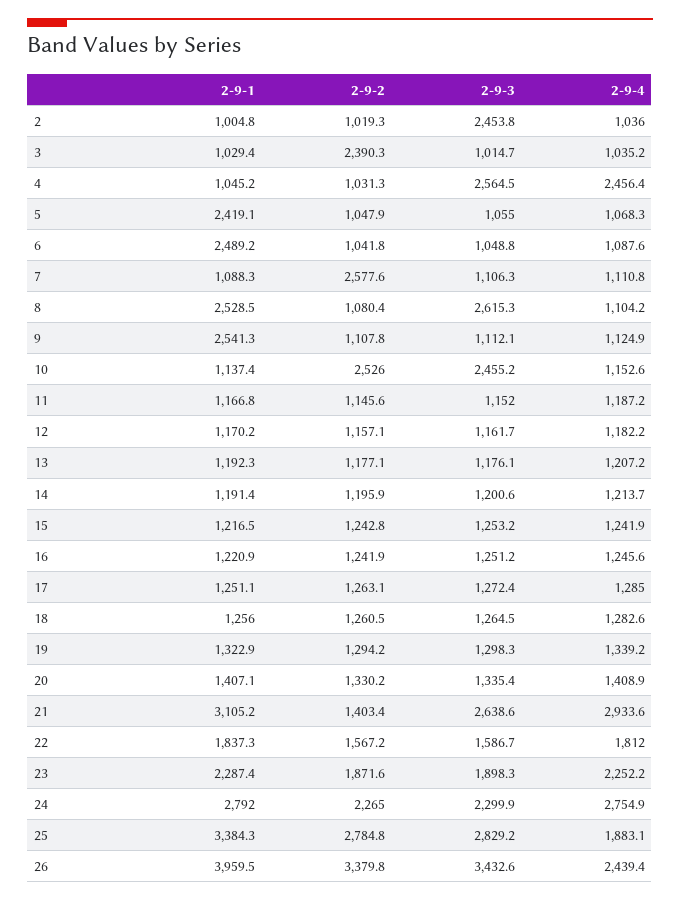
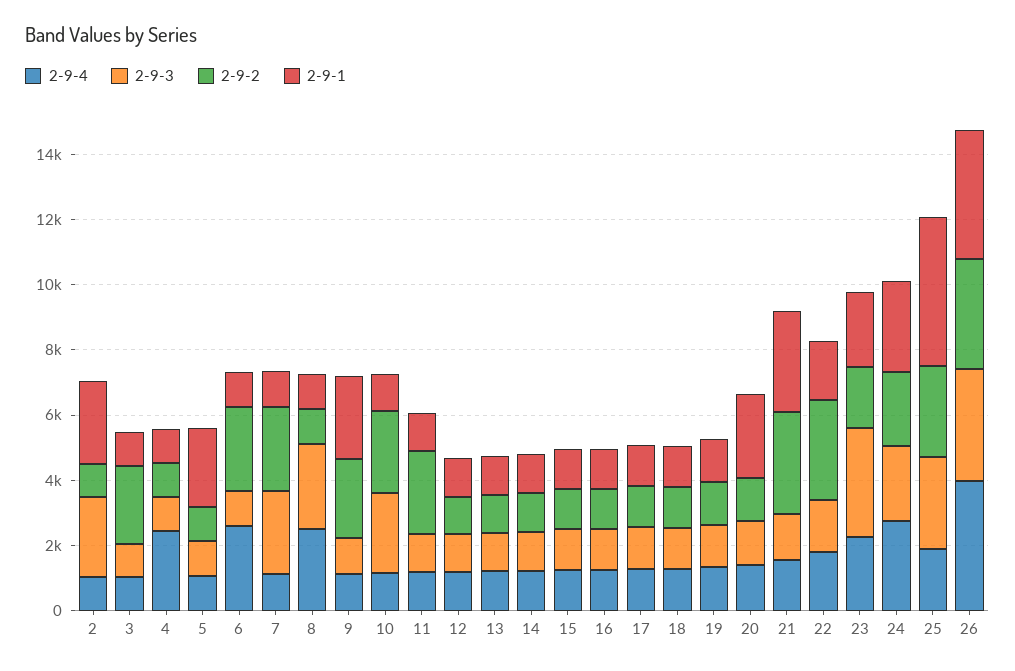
2-9-1, 2: 1004.8 -> 2500
2-9-3, 4: 2564.5 -> 1000
2-9-1, 6: 2489.2 -> 1000
2-9-2, 6: 1041.8 -> 2500
2-9-4, 6: 1087.6 -> 2500
2-9-3, 7: 1106.3 -> 2500
2-9-1, 8: 2528.5 -> 1000
2-9-4, 8: 1104.2 -> 2500
2-9-2, 9: 1107.8 -> 2500
2-9-2, 11: 1145.6 -> 2500
2-9-1, 20: 1407.1 -> 2500
2-9-2, 21: 1403.4 -> 3000
2-9-3, 21: 2638.6 -> 1500
2-9-4, 21: 2933.6 -> 1500
2-9-2, 22: 1567.2 -> 3000
2-9-3, 23: 1898.3 -> 3500
2-9-1, 25: 3384.3 -> 4500
2-9-4, 26: 2439.4 -> 4000

